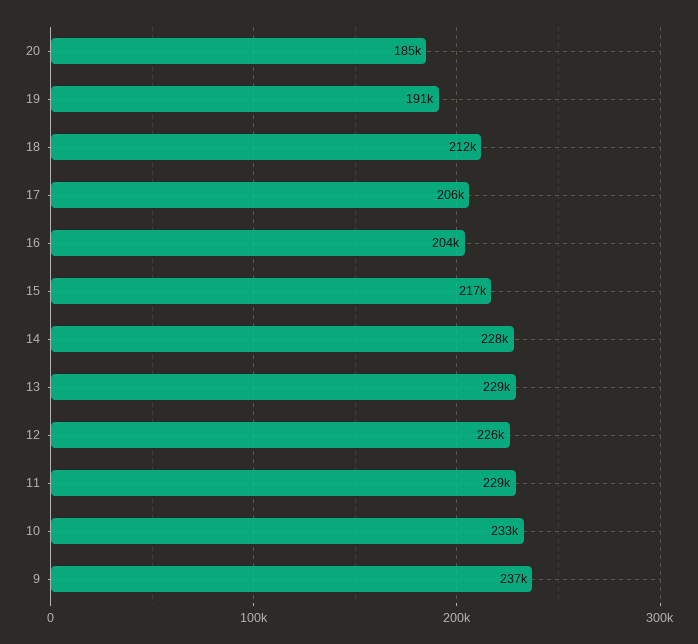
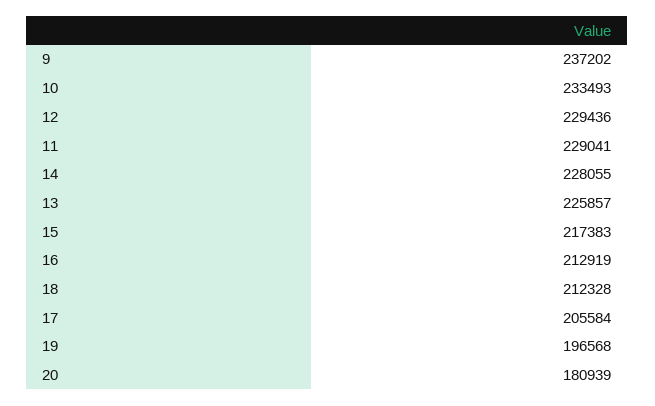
20: 185000 -> 180939
19: 191000 -> 196568
16: 204000 -> 212919
13: 229000 -> 225857
12: 226000 -> 229436

